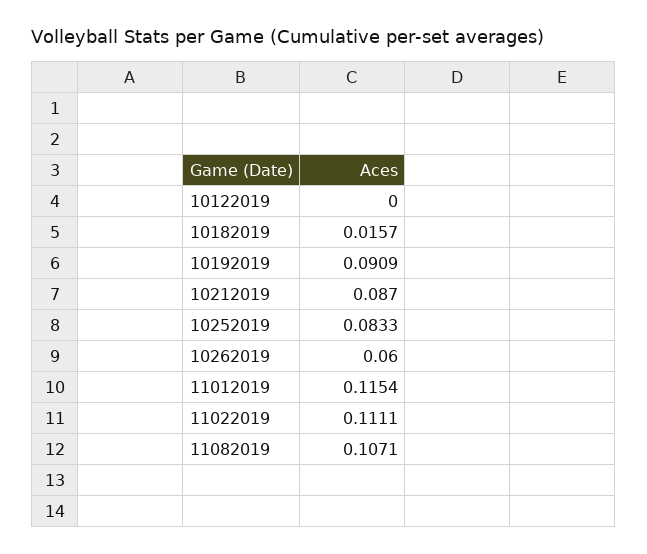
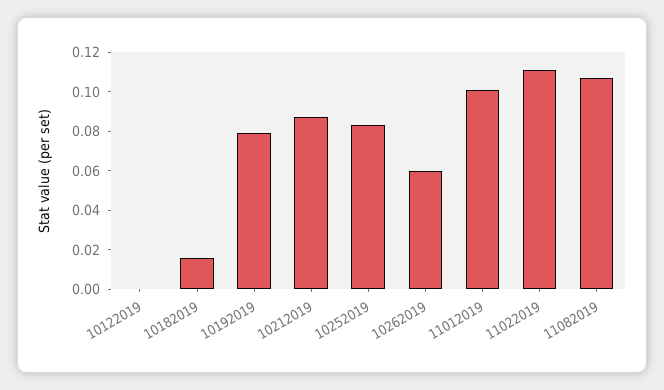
10192019: 0.0909 -> 0.08
11012019: 0.1154 -> 0.1

